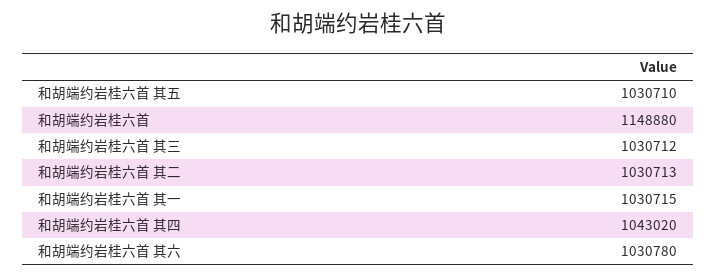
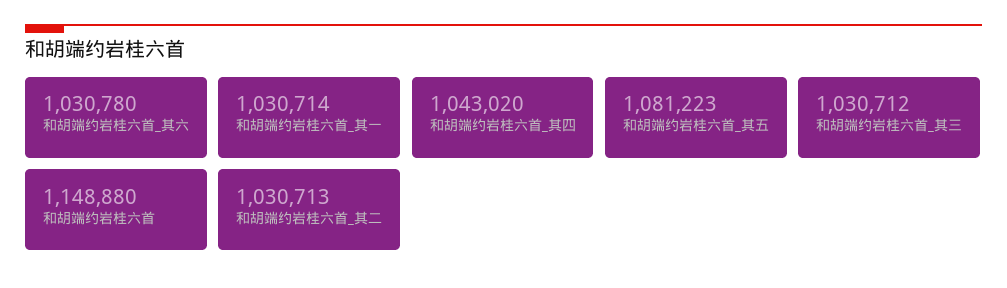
和胡端约岩桂六首 其五: 1030710 -> 1081223
和胡端约岩桂六首 其一: 1030715 -> 1030714

